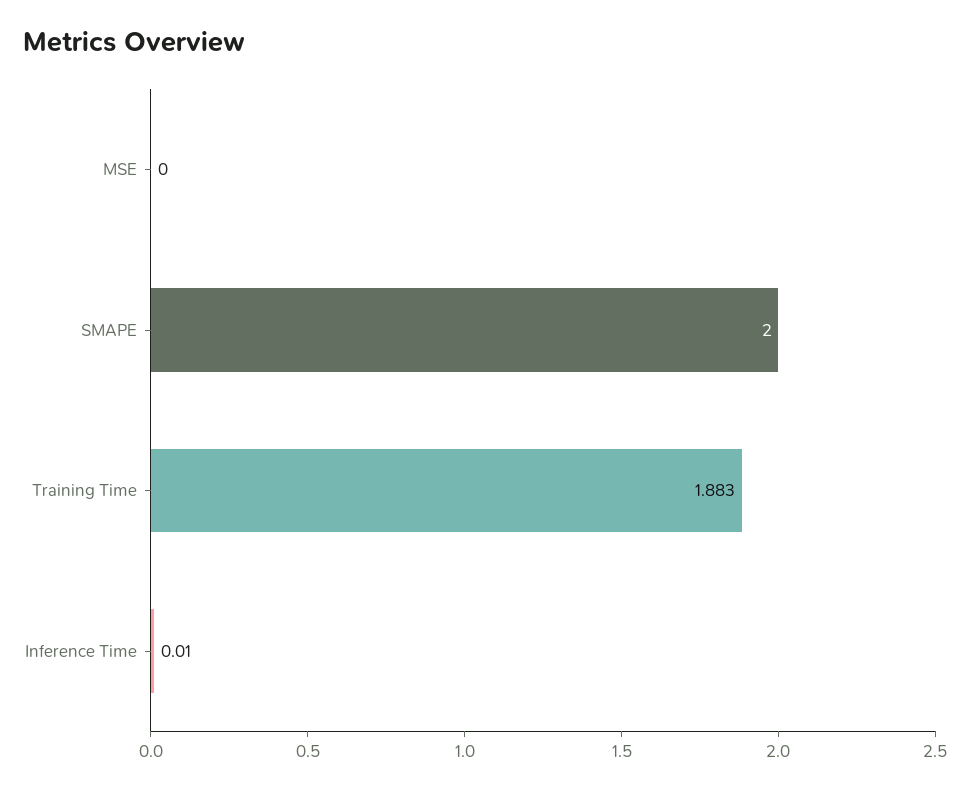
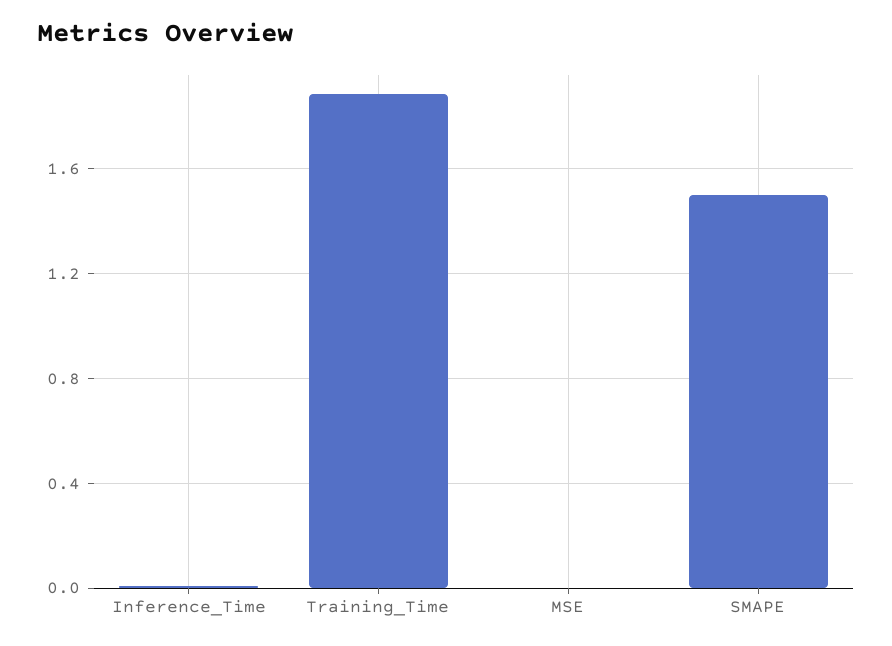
SMAPE: 2 -> 1.5

